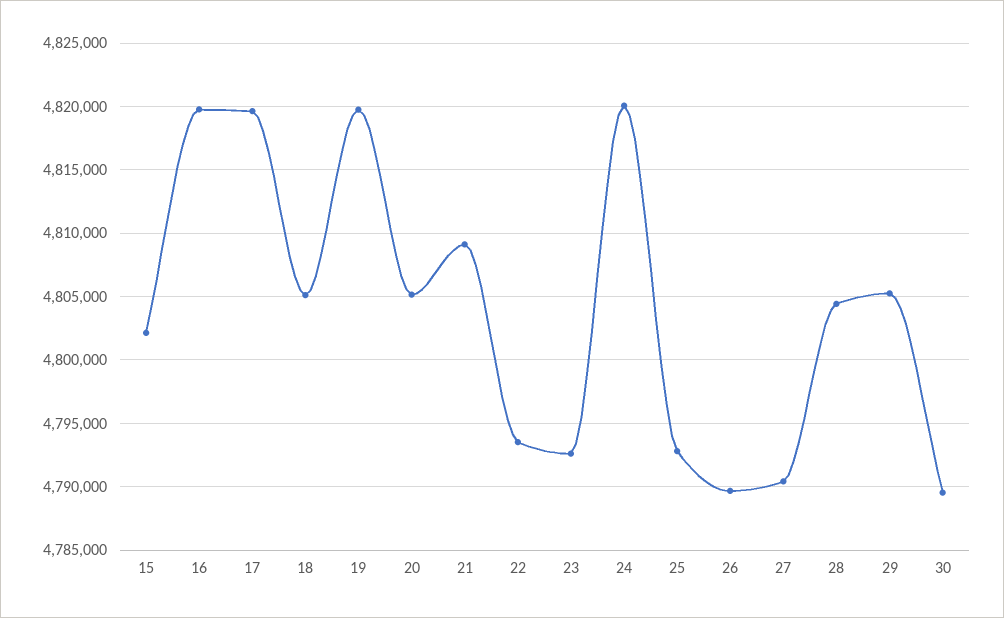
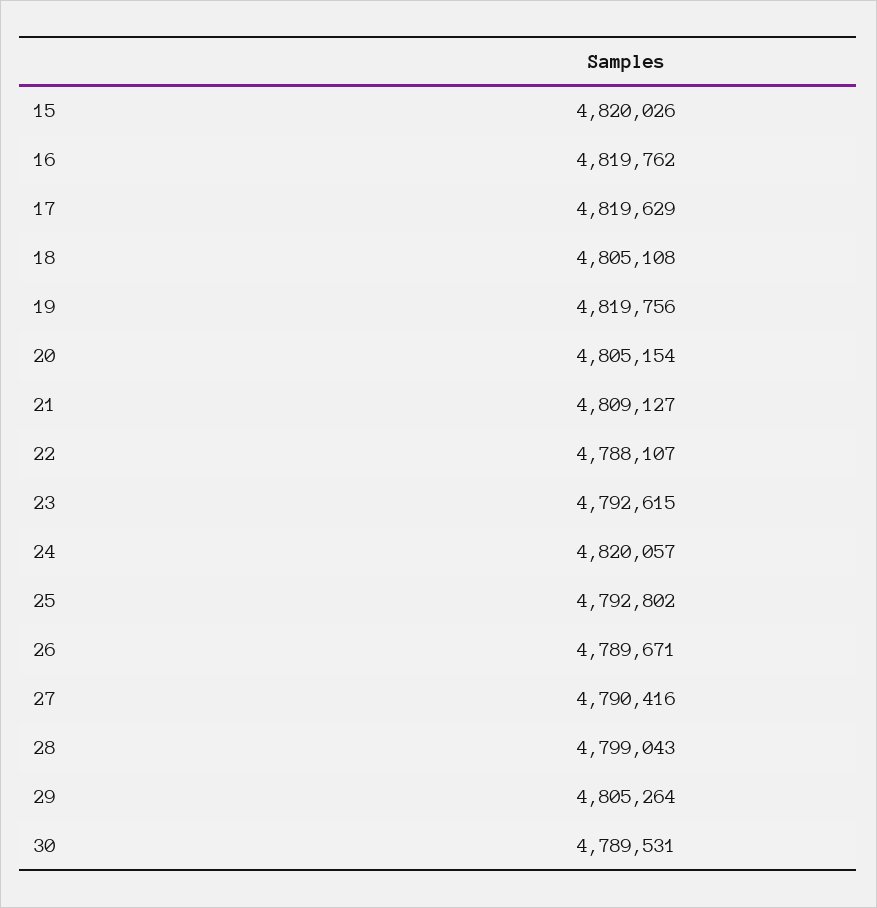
15: 4802000 -> 4820026
22: 4793500 -> 4788107
28: 4804500 -> 4799043

